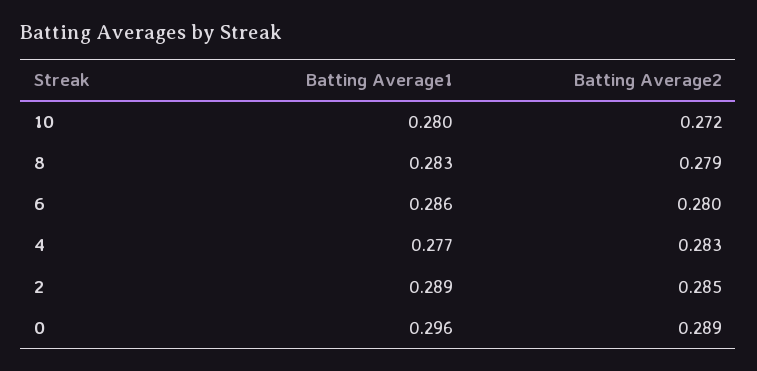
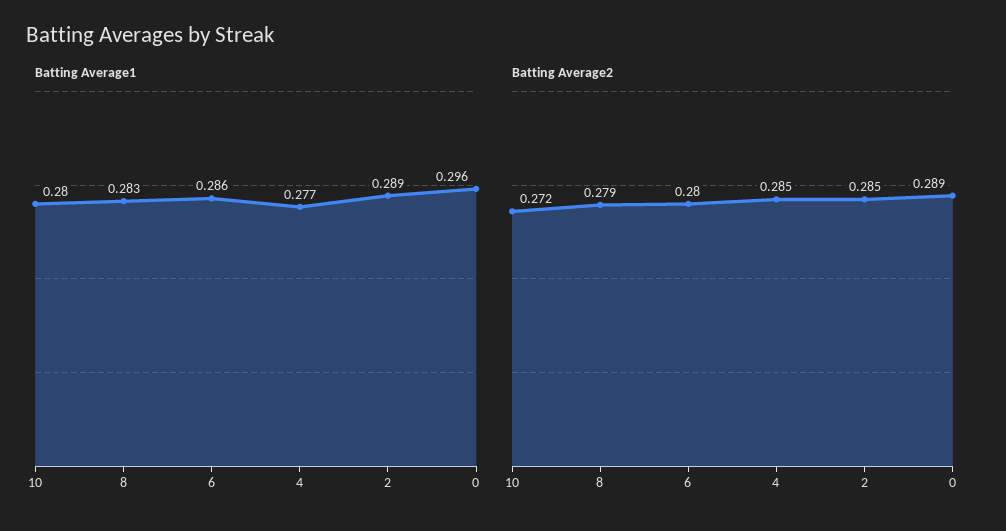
Batting Average2, 4: 0.283 -> 0.285

